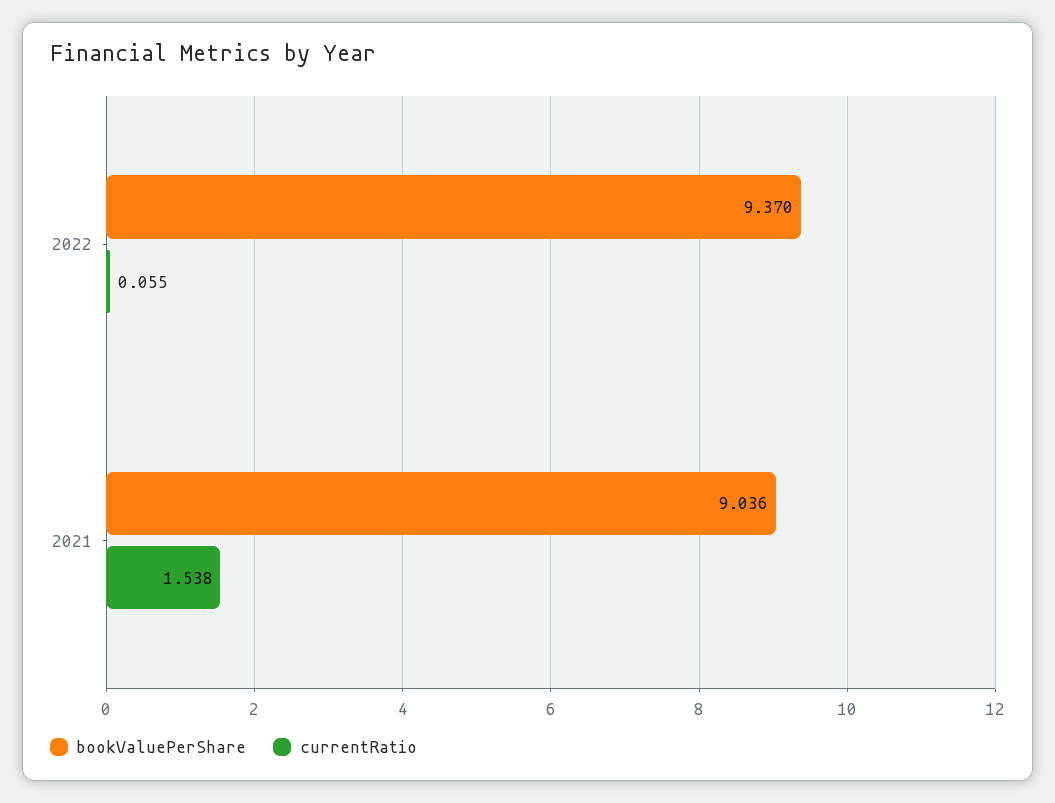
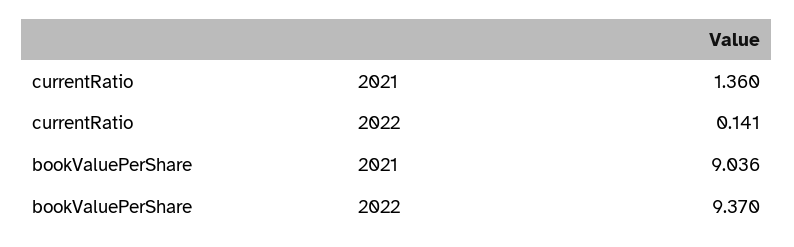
currentRatio, 2022: 0.055 -> 0.141
currentRatio, 2021: 1.538 -> 1.36

